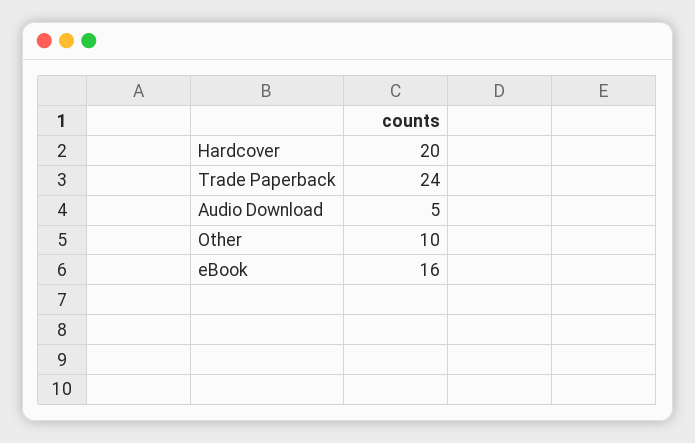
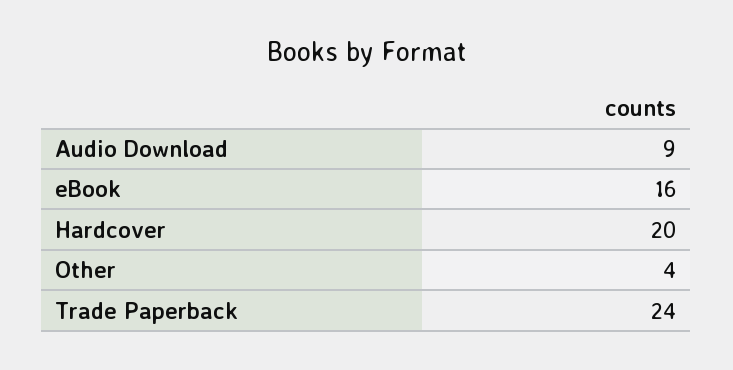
Audio Download: 5 -> 9
Other: 10 -> 4

